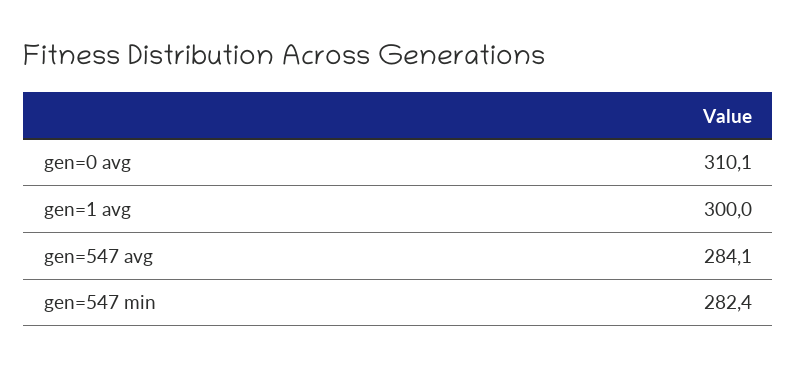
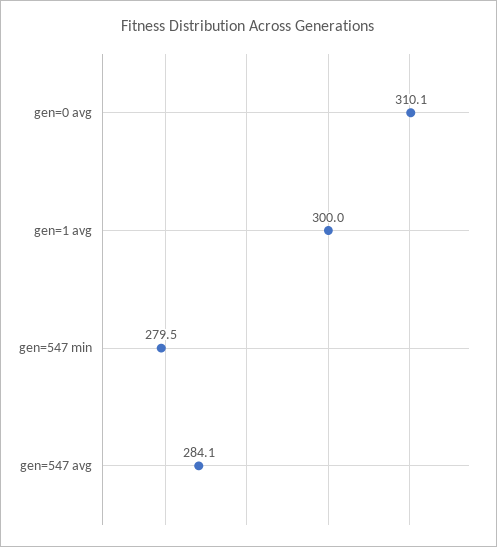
gen=547 min: 282.4 -> 279.5

